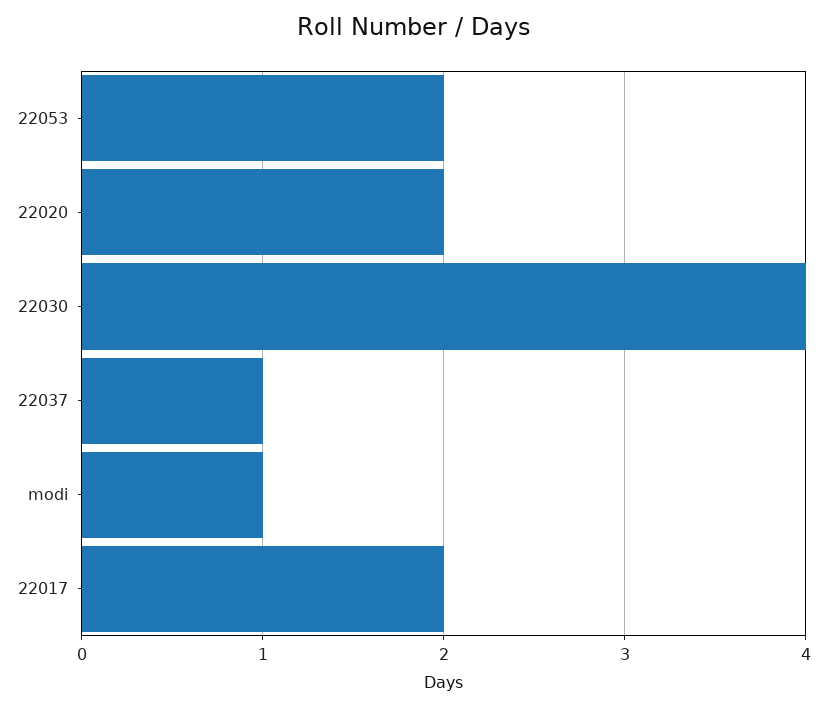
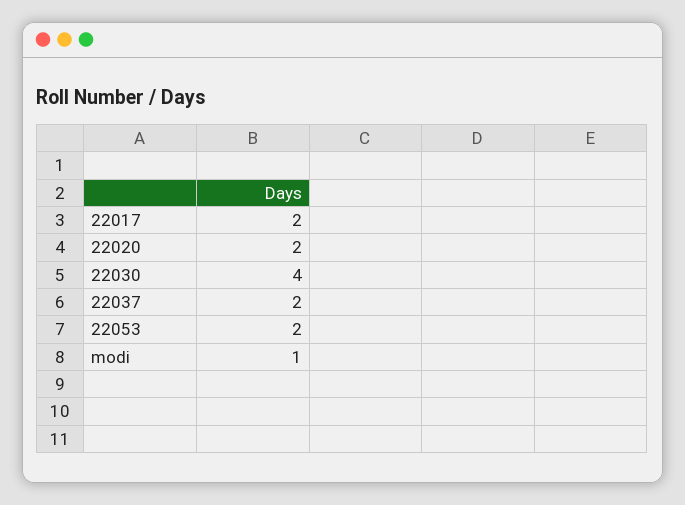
22037: 1 -> 2

